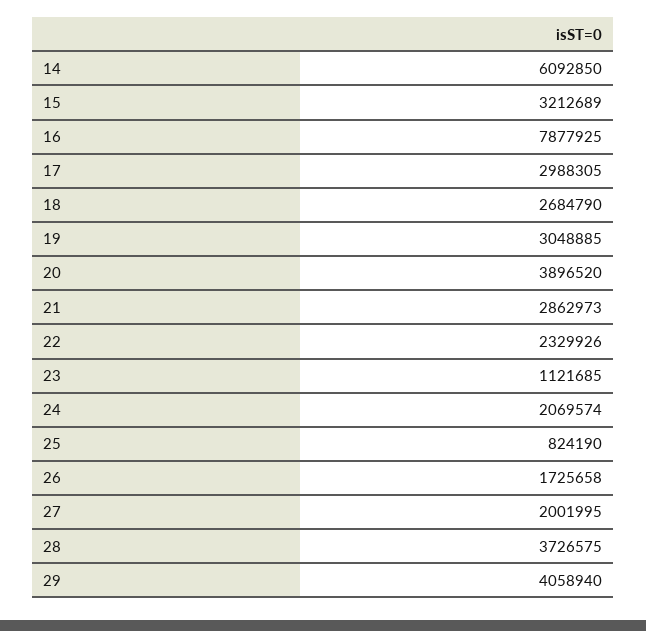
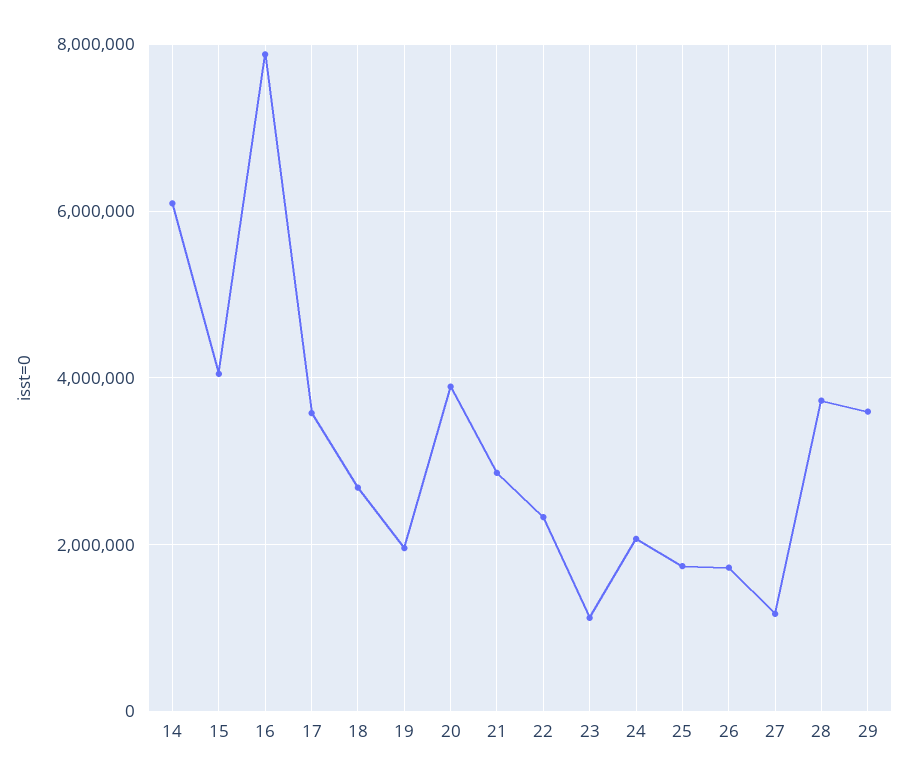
15: 3212689 -> 4000000
17: 2988305 -> 3600000
19: 3048885 -> 2000000
25: 824190 -> 1800000
27: 2001995 -> 1200000
29: 4058940 -> 3600000

